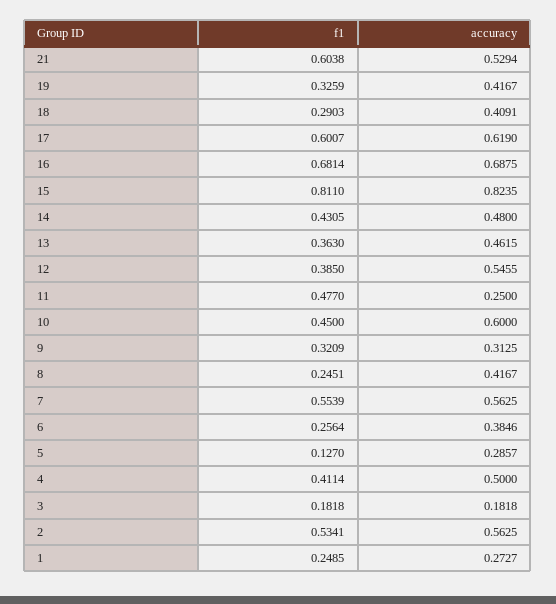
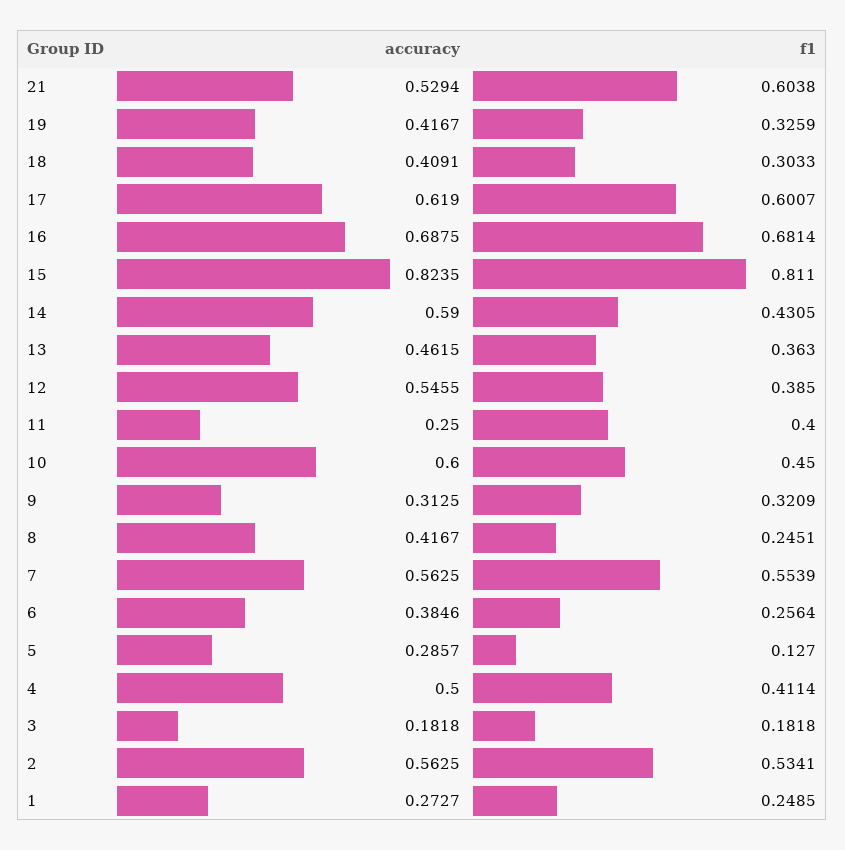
f1, 18: 0.2903 -> 0.3033
accuracy, 14: 0.48 -> 0.59
f1, 11: 0.477 -> 0.4

